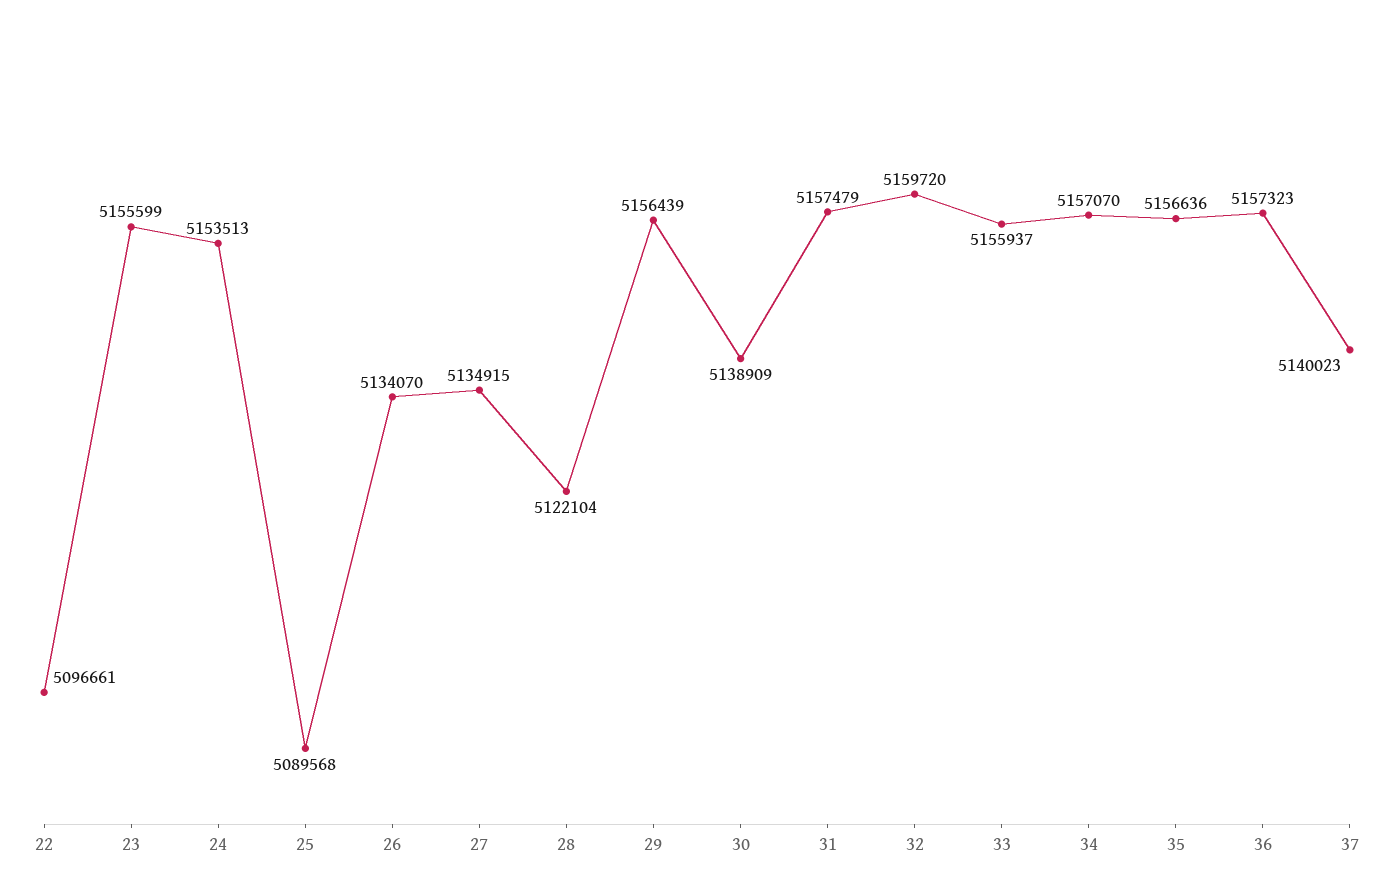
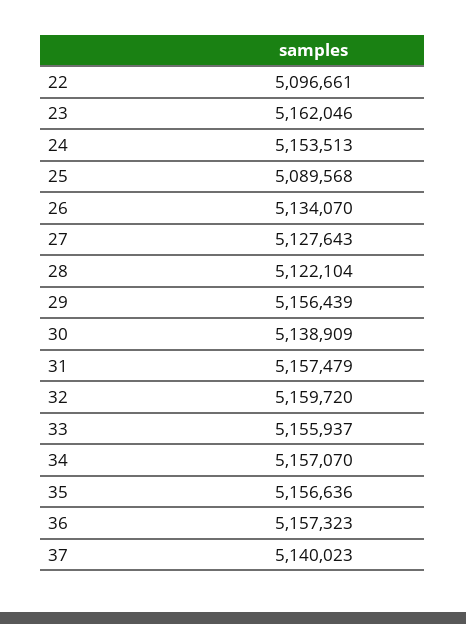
23: 5155599 -> 5162046
27: 5134915 -> 5127643

